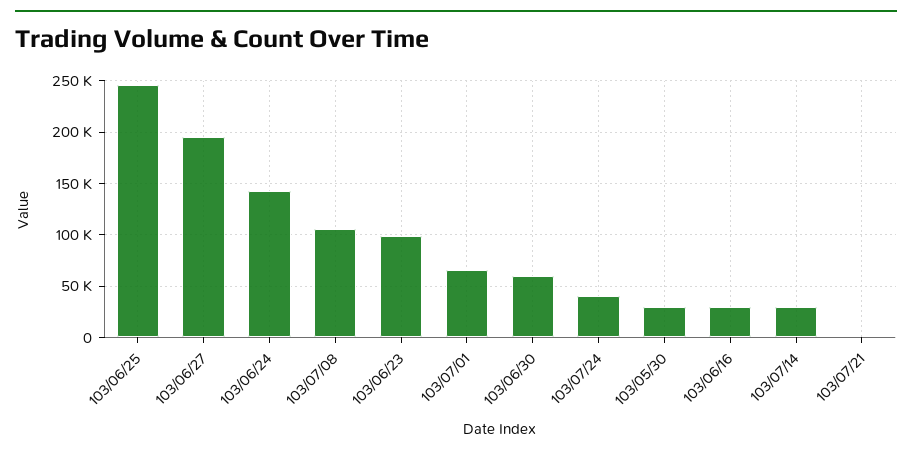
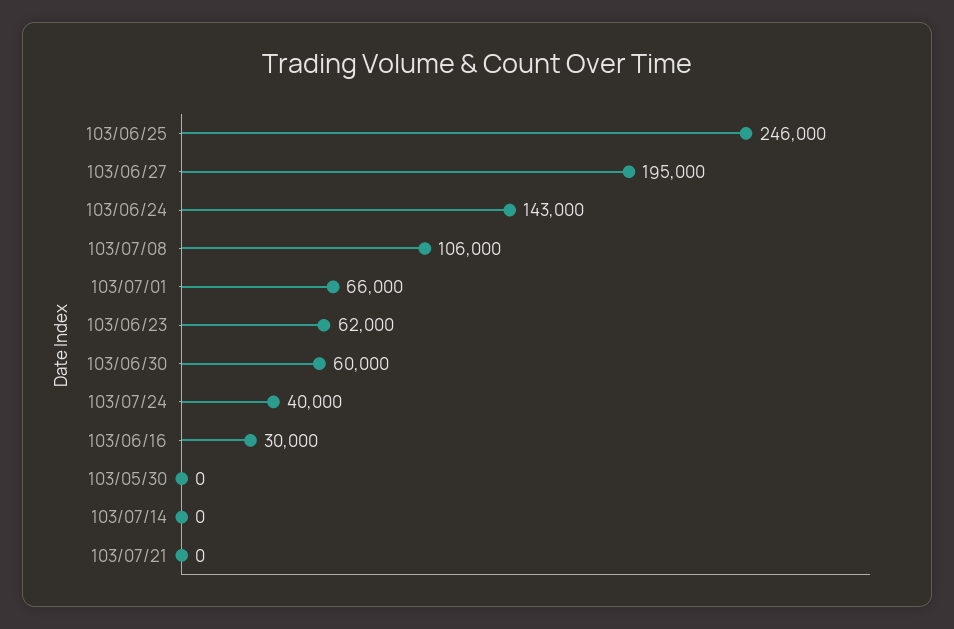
103/06/23: 100000 -> 62000
103/05/30: 30000 -> 0
103/07/14: 30000 -> 0

